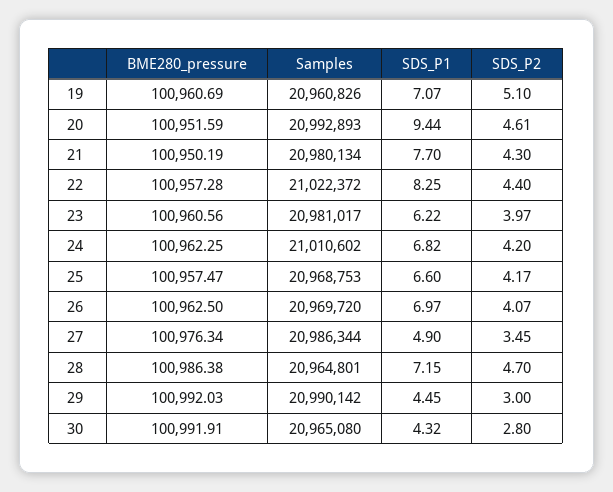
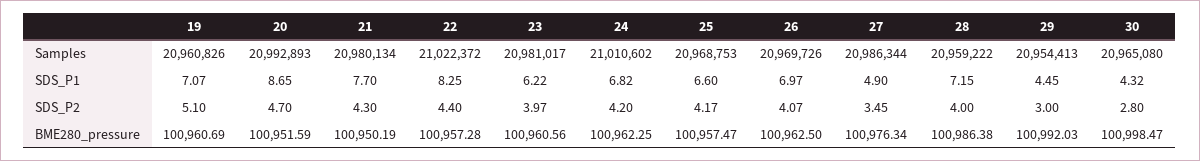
SDS_P1, 20: 9.44 -> 8.65
SDS_P2, 20: 4.61 -> 4.7
Samples, 26: 20969720 -> 20969726
Samples, 28: 20964801 -> 20959222
SDS_P2, 28: 4.7 -> 4
Samples, 29: 20990142 -> 20954413
BME280_pressure, 30: 100991.91 -> 100998.47

